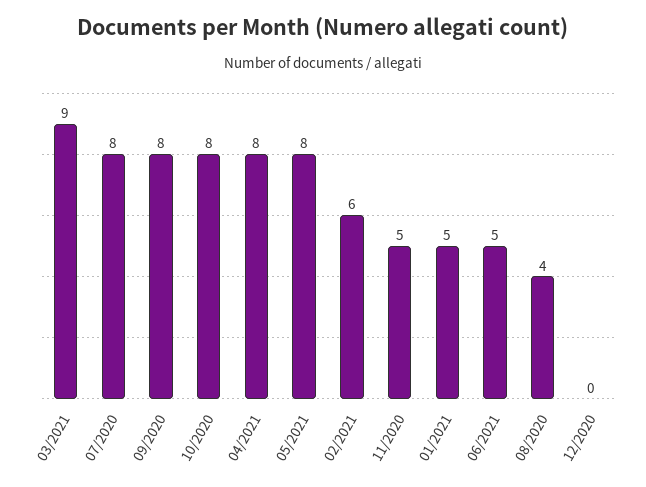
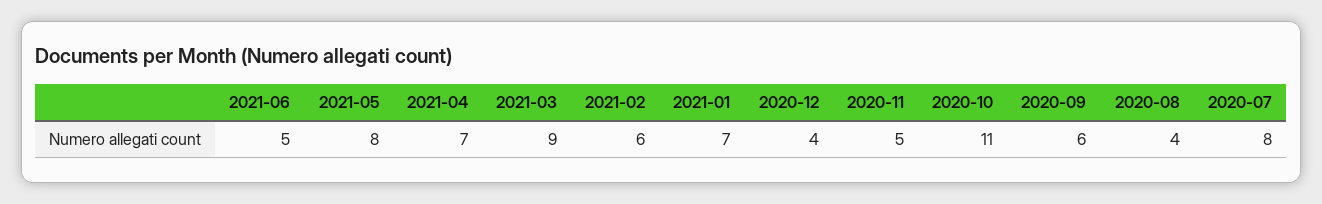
09/2020: 8 -> 6
10/2020: 8 -> 11
04/2021: 8 -> 7
01/2021: 5 -> 7
12/2020: 0 -> 4

